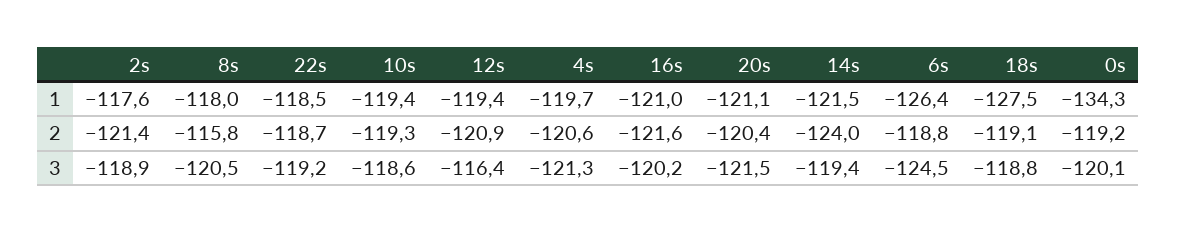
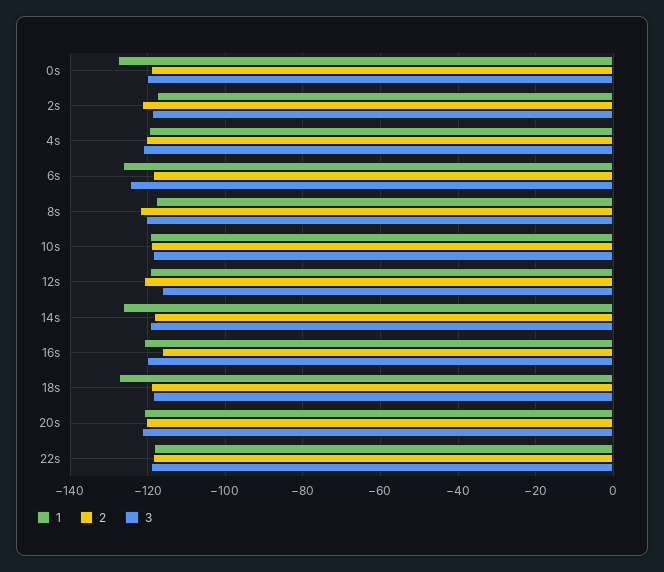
1, 14s: -121.5 -> -126
1, 0s: -134.3 -> -128
2, 8s: -115.8 -> -122
2, 16s: -121.6 -> -116
2, 14s: -124 -> -118

